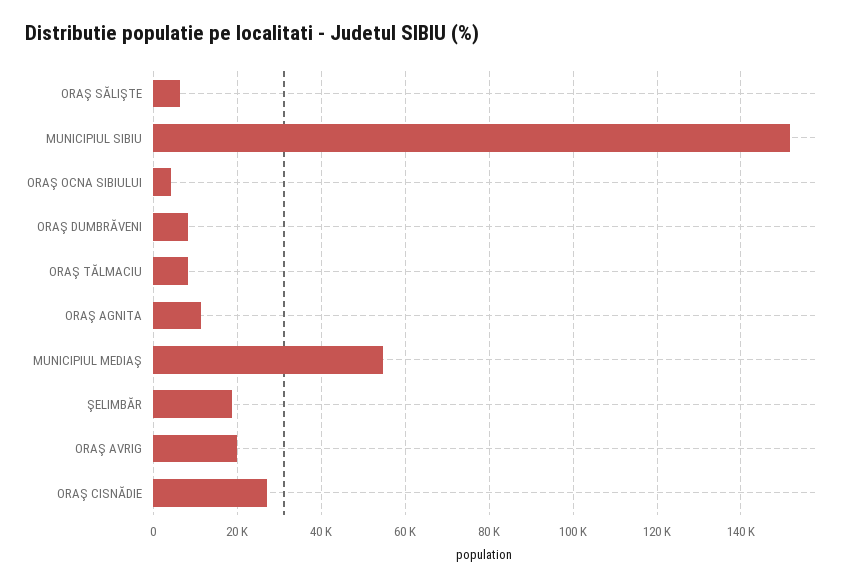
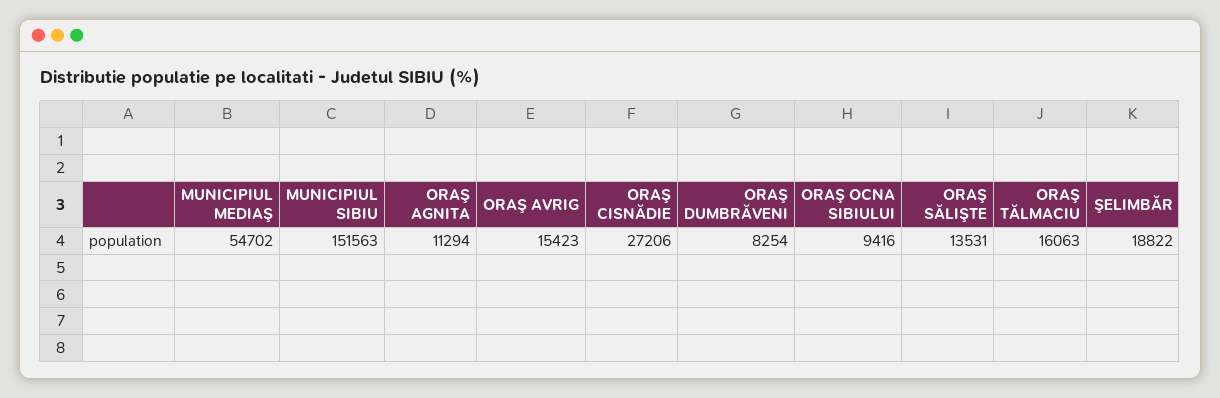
ORAŞ SĂLIŞTE: 6000 -> 13531
ORAŞ OCNA SIBIULUI: 4000 -> 9416
ORAŞ TĂLMACIU: 8000 -> 16063
ORAŞ AVRIG: 20000 -> 15423

